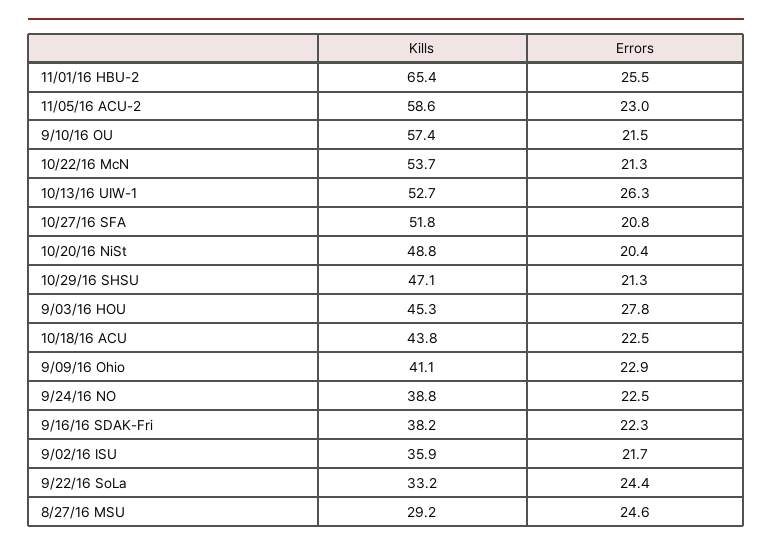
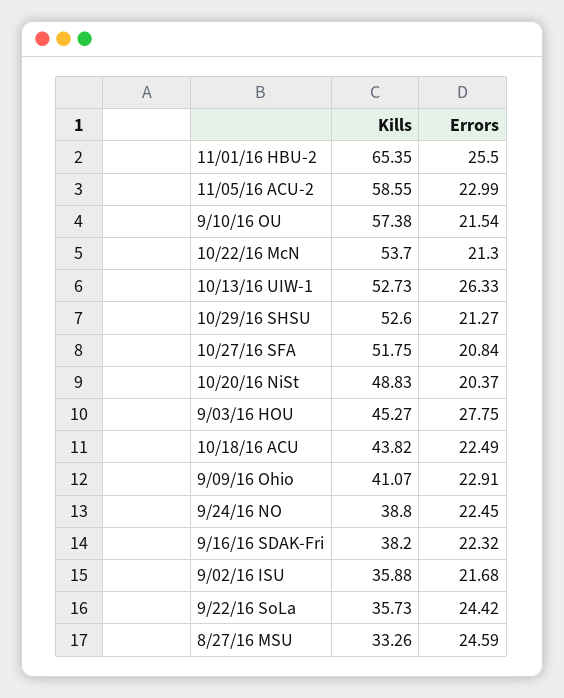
Kills, 10/29/16 SHSU: 47.1 -> 52.6
Kills, 9/22/16 SoLa: 33.2 -> 35.73
Kills, 8/27/16 MSU: 29.2 -> 33.26

